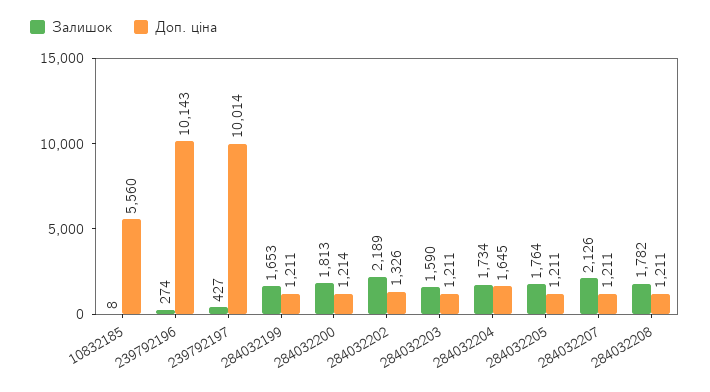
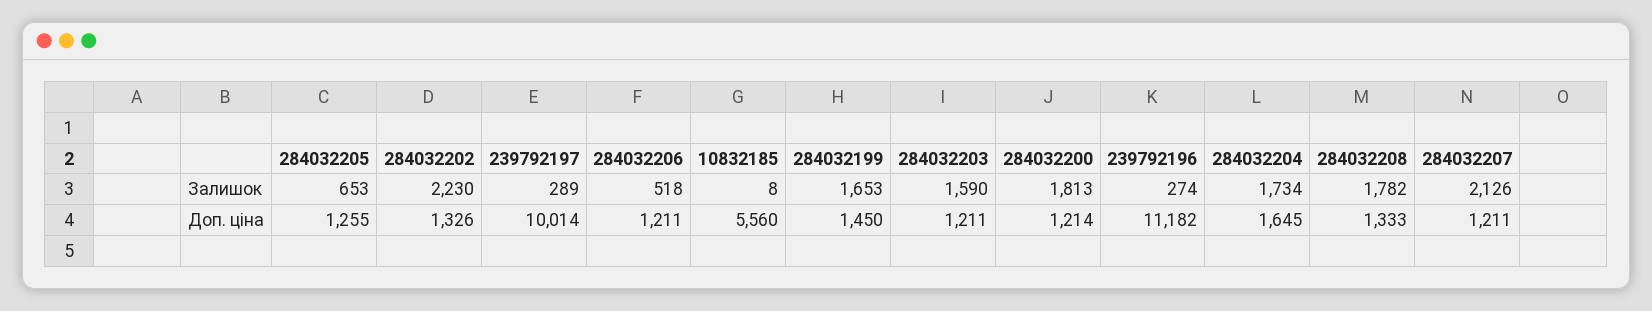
Доп. ціна, 239792196: 10143 -> 11182
Залишок, 239792197: 427 -> 289
Доп. ціна, 284032199: 1211 -> 1450
Залишок, 284032202: 2189 -> 2230
Залишок, 284032205: 1764 -> 653
Доп. ціна, 284032205: 1211 -> 1255
Доп. ціна, 284032208: 1211 -> 1333
Залишок, 284032206: none -> 518
Доп. ціна, 284032206: none -> 1211

